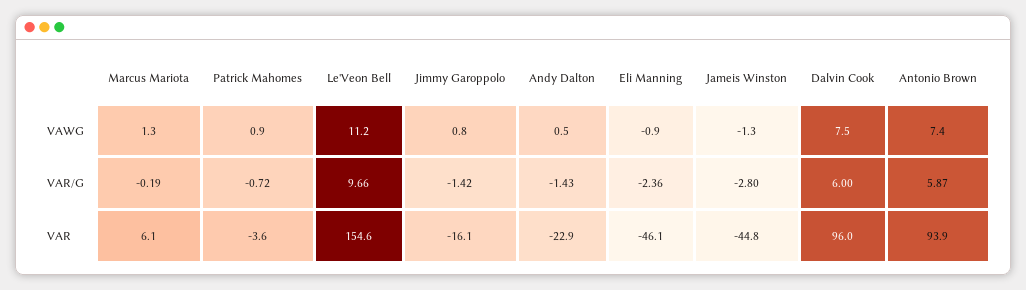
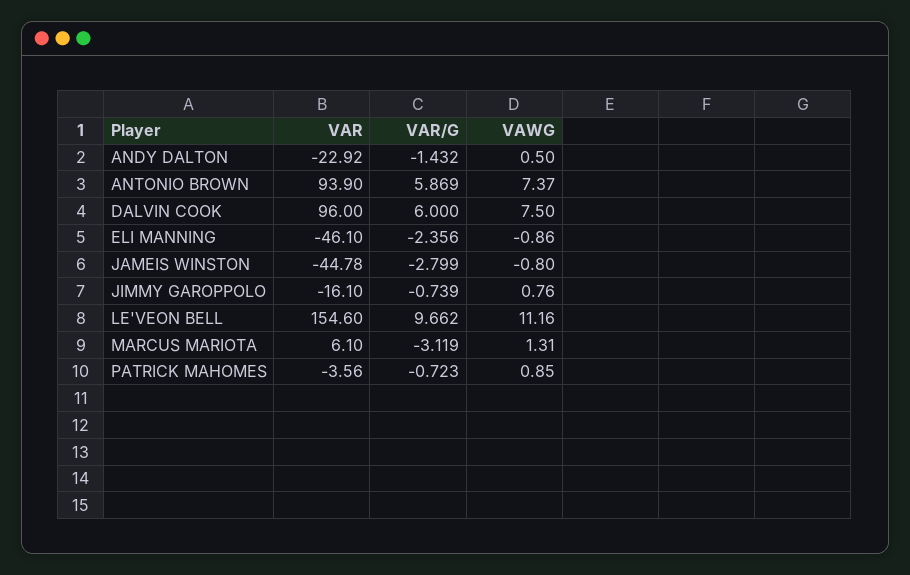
Jameis Winston, VAWG: -1.3 -> -0.8
Marcus Mariota, VAR/G: -0.19 -> -3.119
Jimmy Garoppolo, VAR/G: -1.42 -> -0.739

